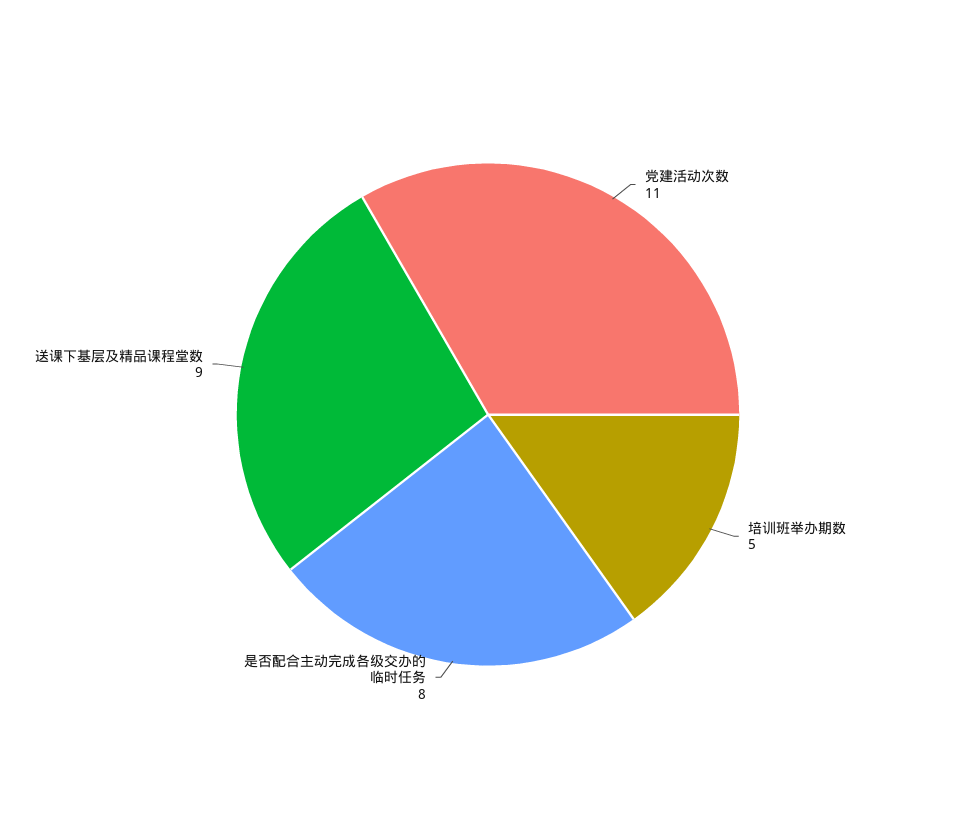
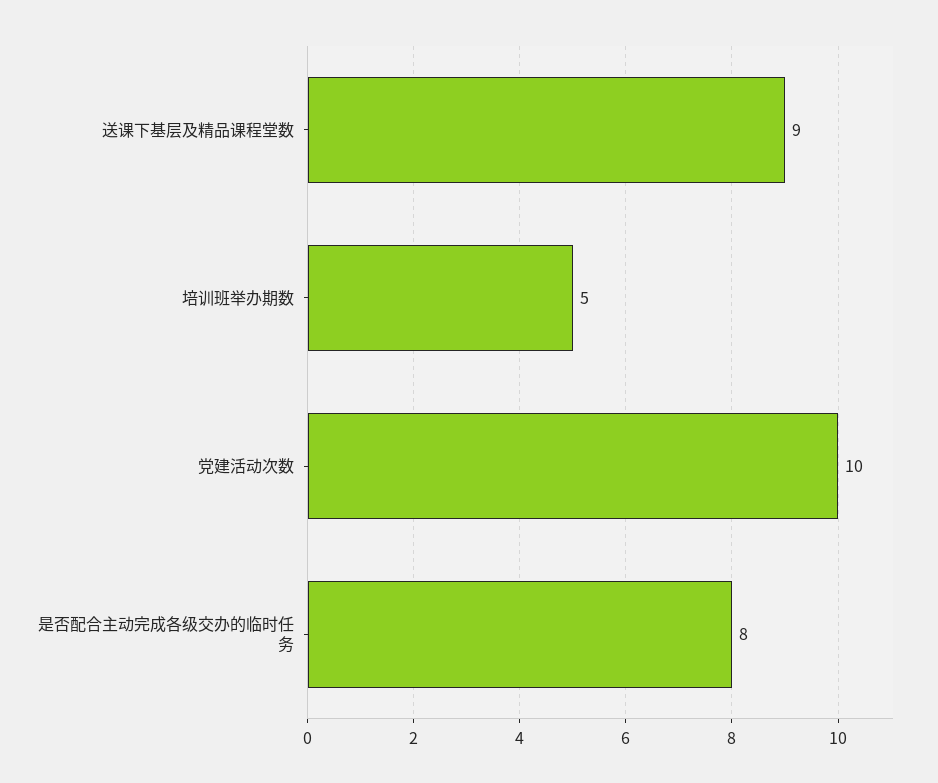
党建活动次数: 11 -> 10

